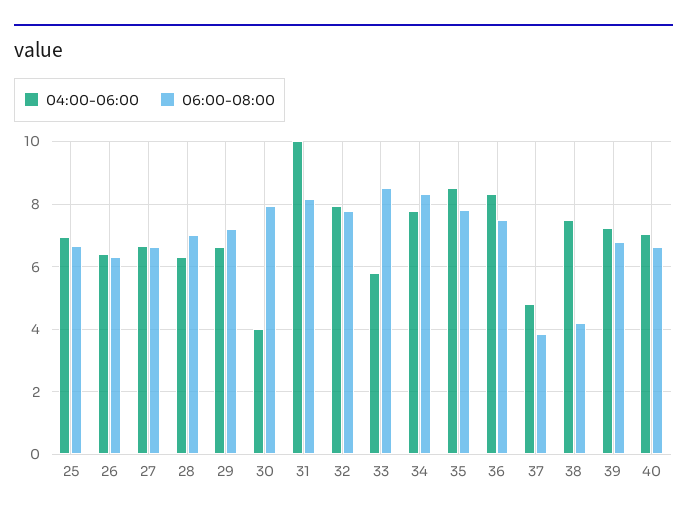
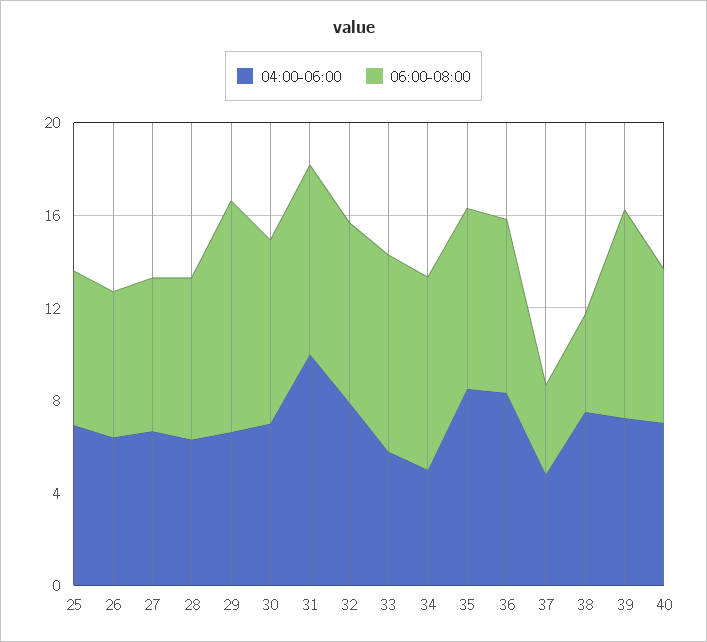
06:00-08:00, 29: 7.2 -> 10
04:00-06:00, 30: 4 -> 7
04:00-06:00, 34: 7.8 -> 5
06:00-08:00, 39: 6.8 -> 9

